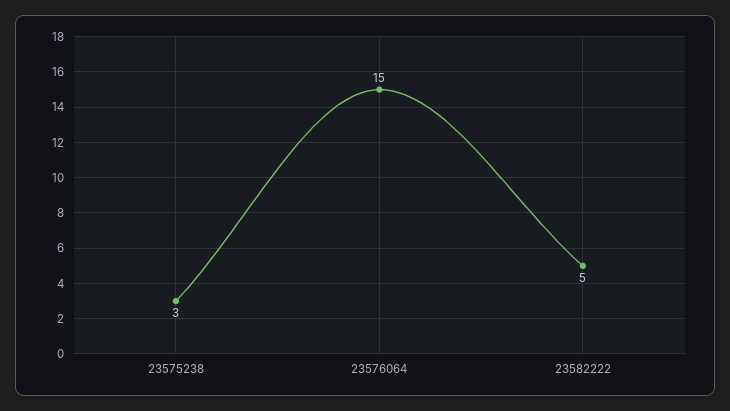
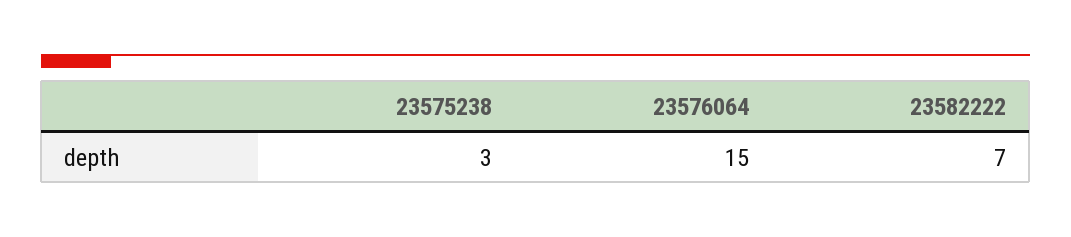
23582222: 5 -> 7

